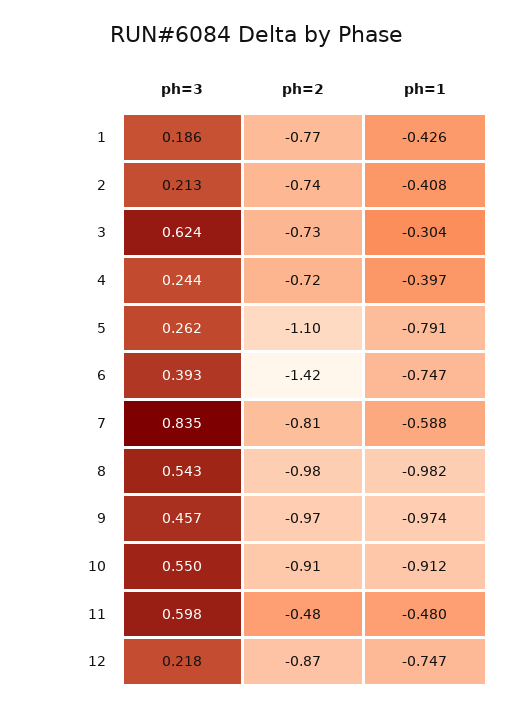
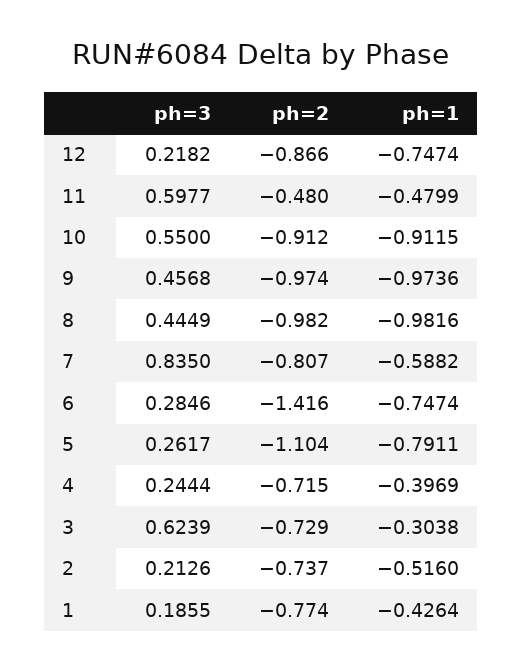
ph=1, 2: -0.408 -> -0.516
ph=3, 6: 0.393 -> 0.2846
ph=3, 8: 0.543 -> 0.4449

